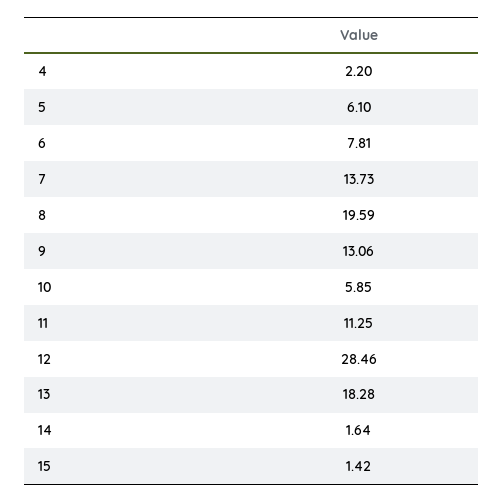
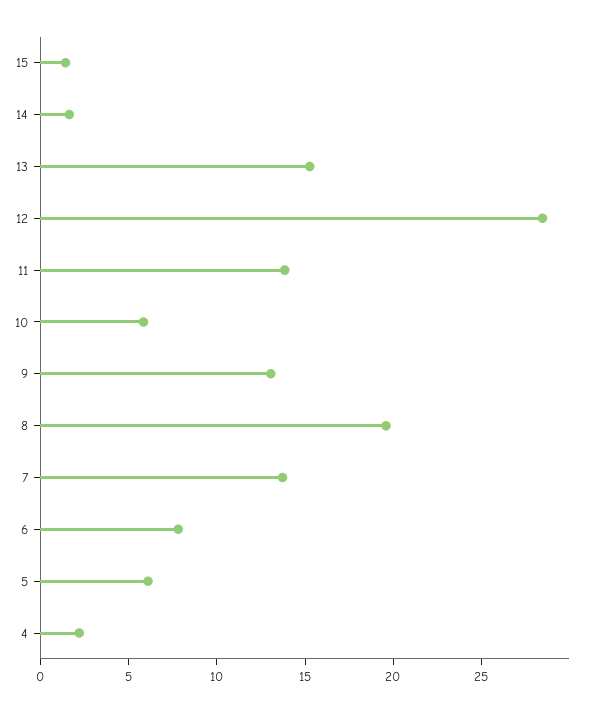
11: 11.25 -> 14
13: 18.28 -> 15

